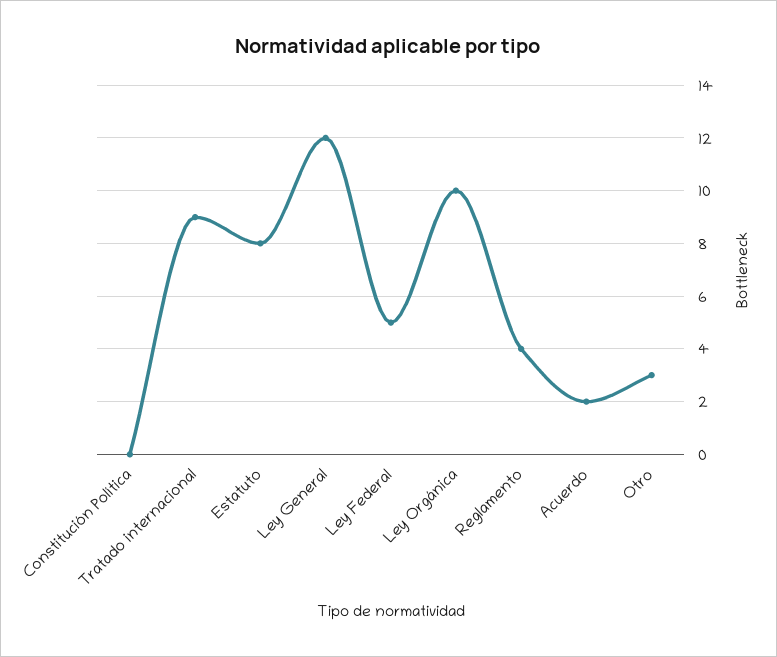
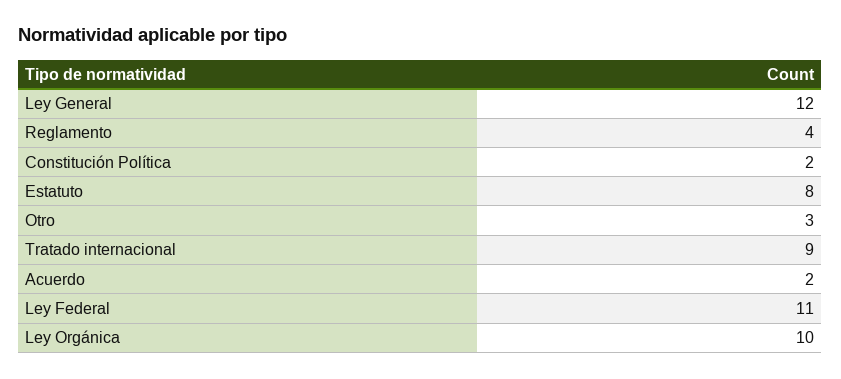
Constitución Política: 0 -> 2
Ley Federal: 5 -> 11

